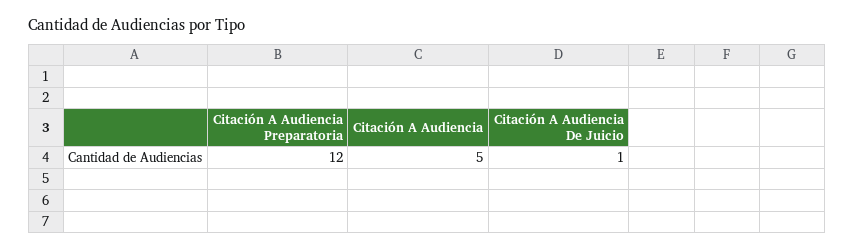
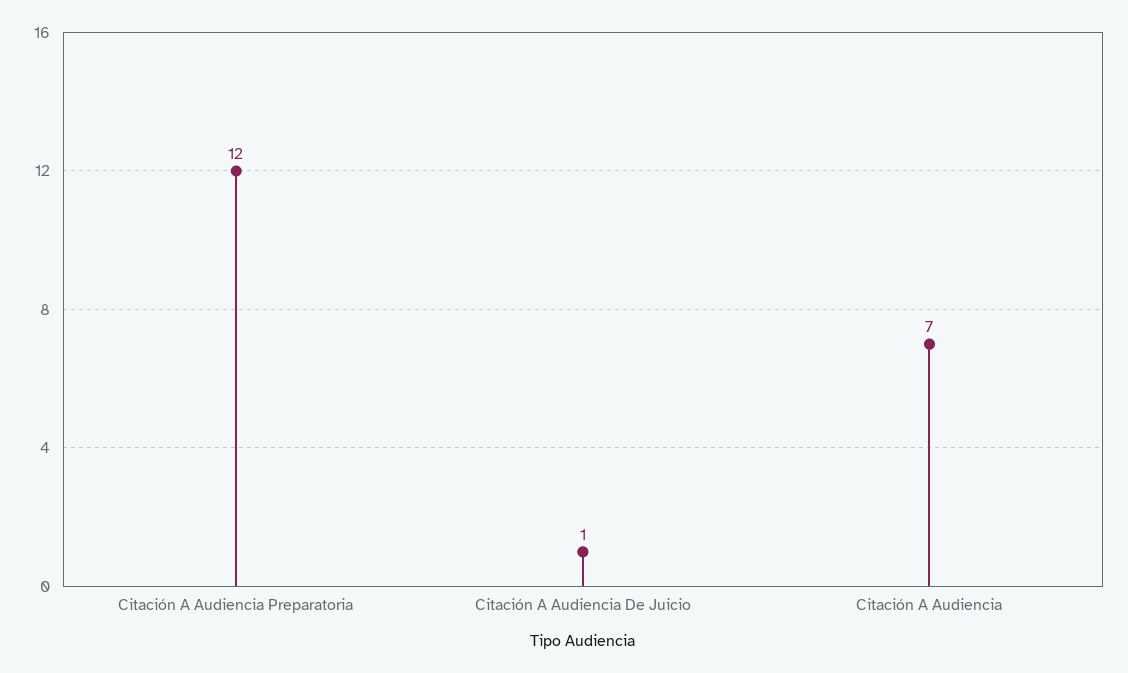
Citación A Audiencia: 5 -> 7

